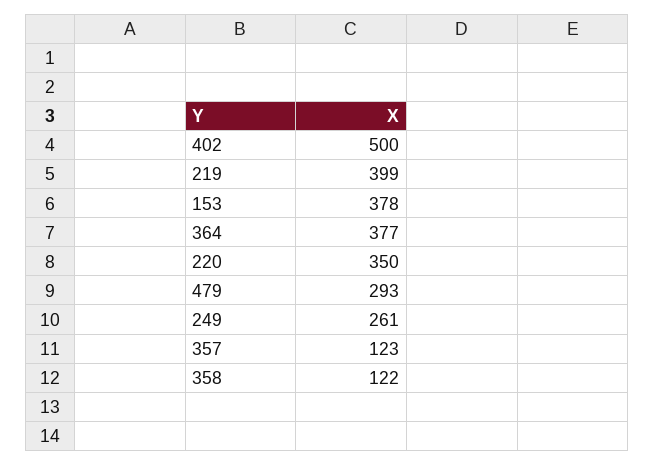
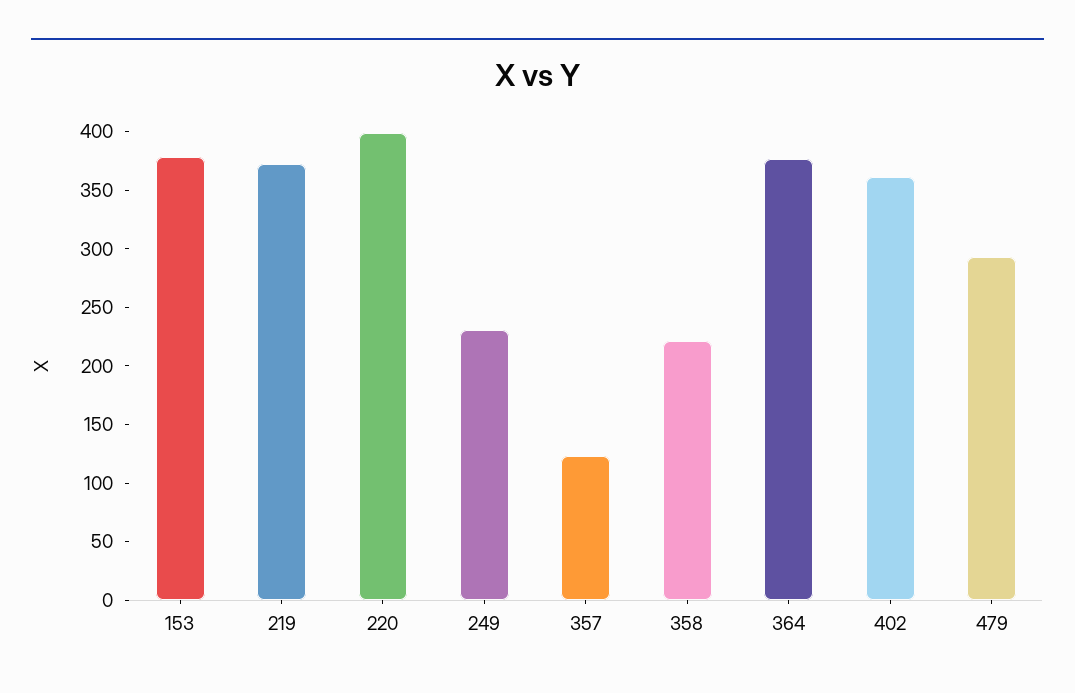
402: 500 -> 360
219: 399 -> 370
220: 350 -> 400
249: 261 -> 230
358: 122 -> 220

